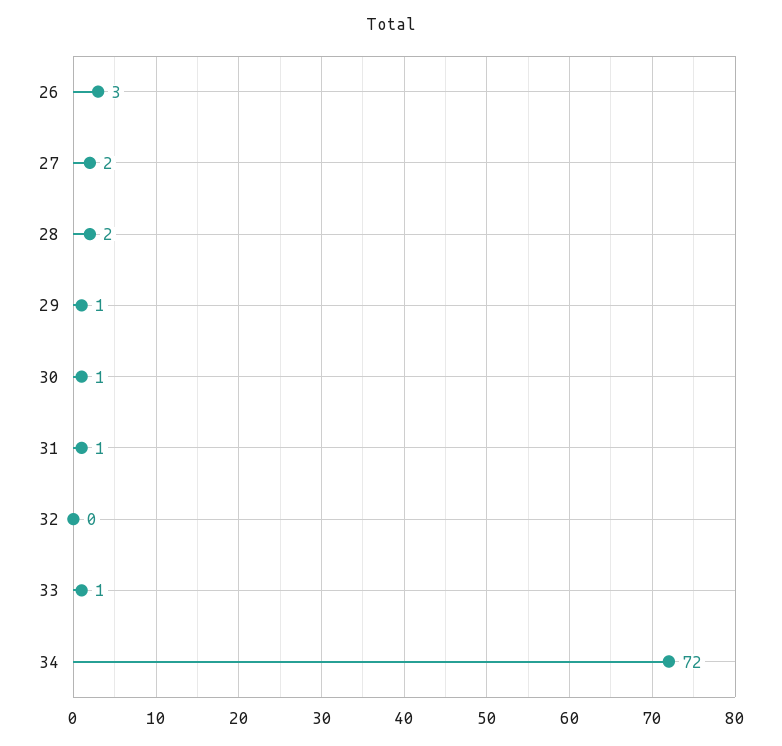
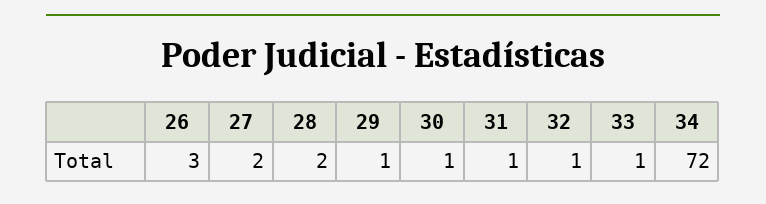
32: 0 -> 1

